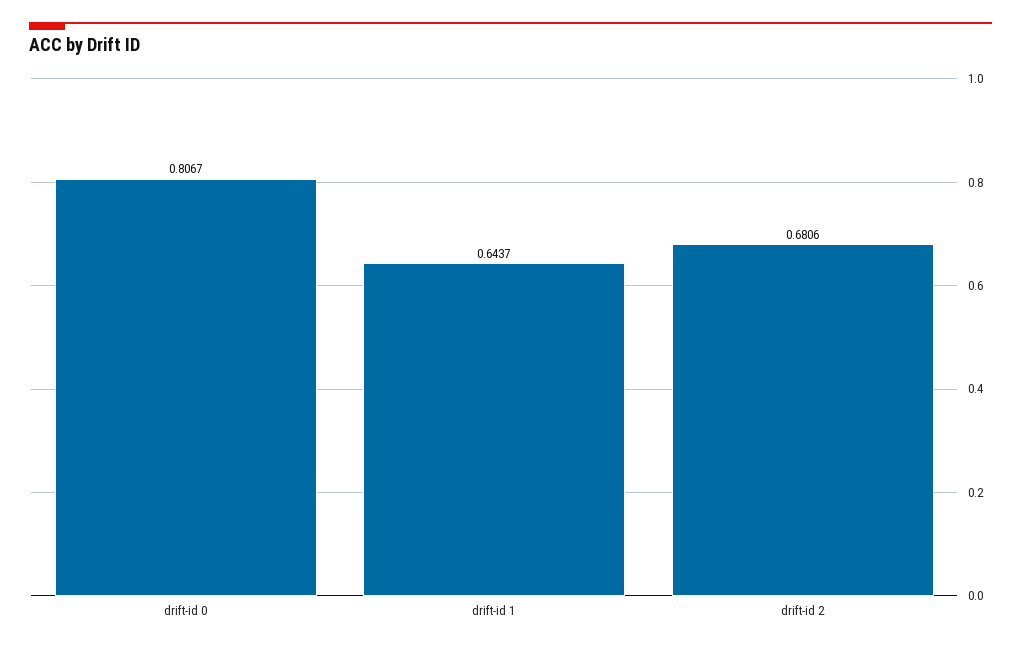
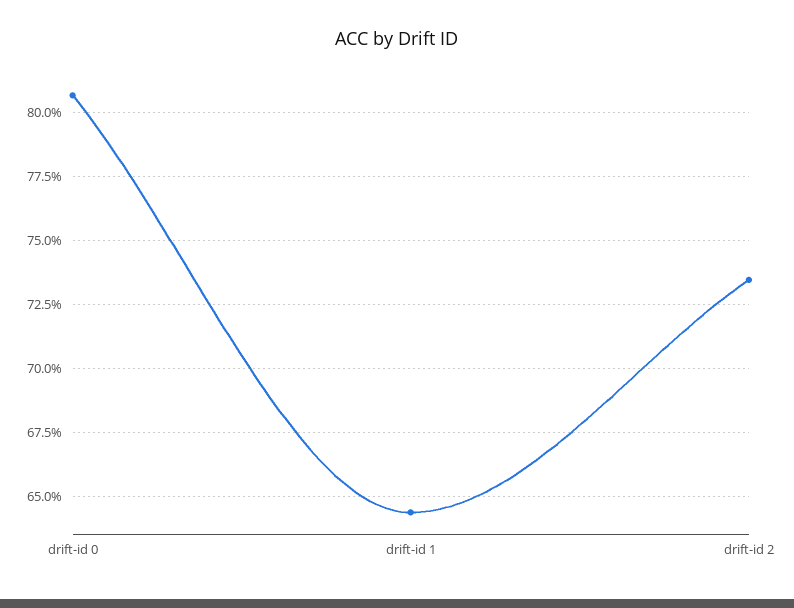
drift-id 2: 0.6806 -> 0.735

